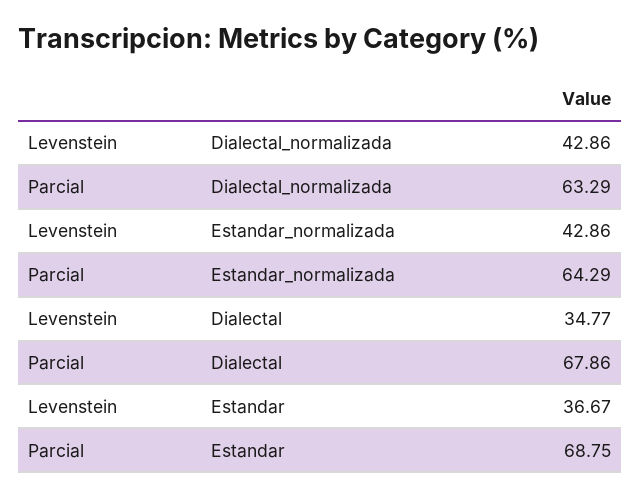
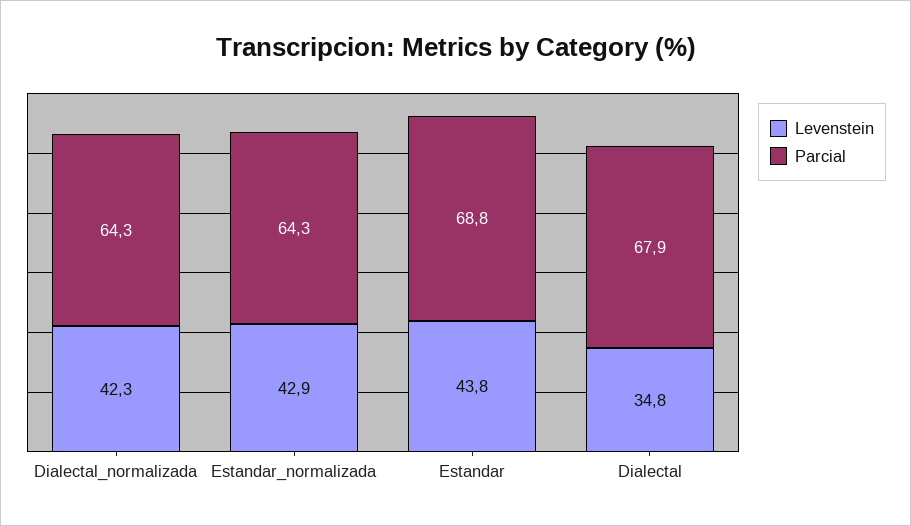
Levenstein, Dialectal_normalizada: 42.86 -> 42.3
Parcial, Dialectal_normalizada: 63.29 -> 64.3
Levenstein, Estandar: 36.67 -> 43.8

